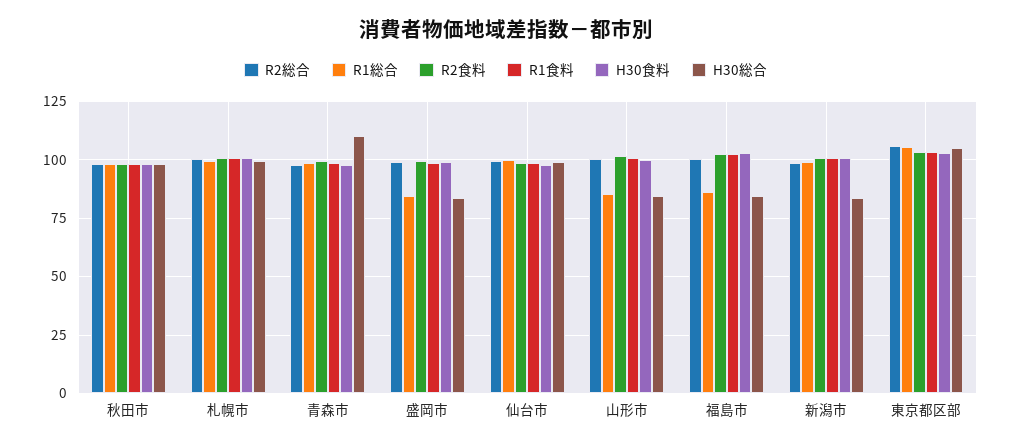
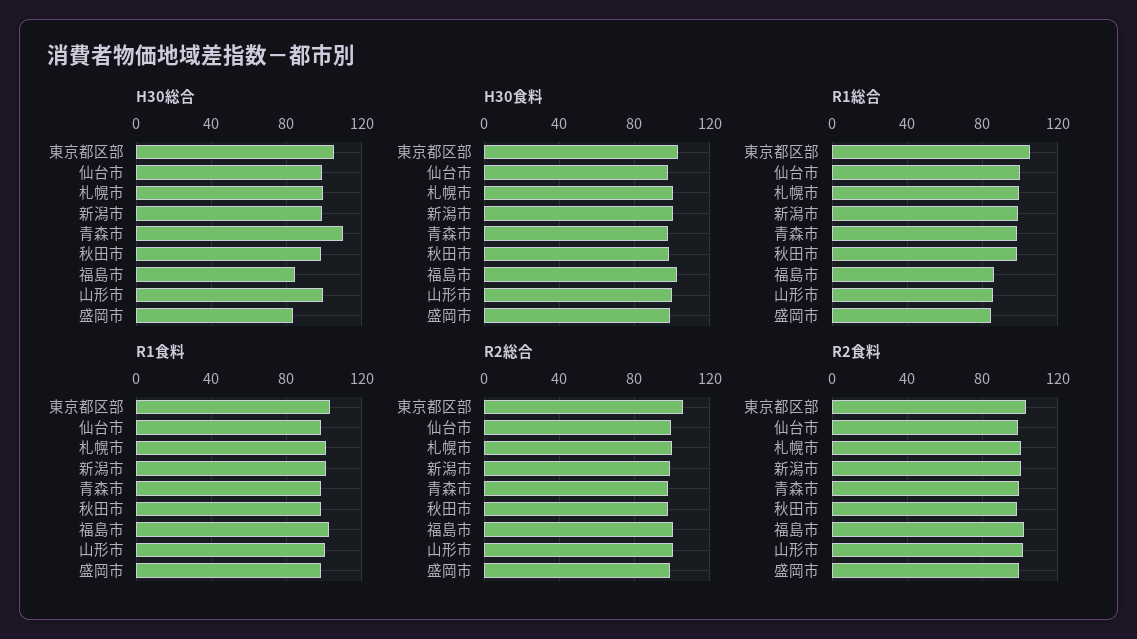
H30総合, 山形市: 85 -> 100
H30総合, 新潟市: 85 -> 100

